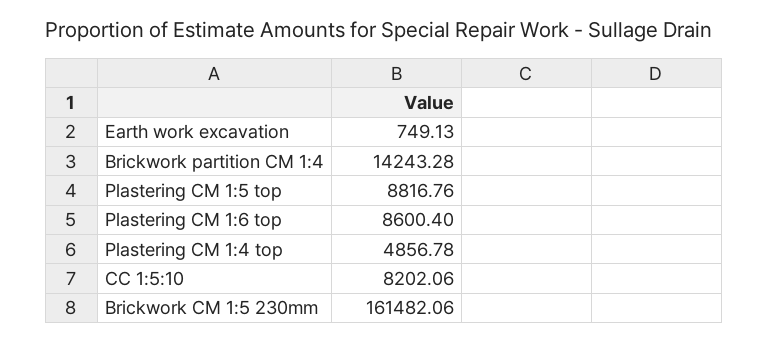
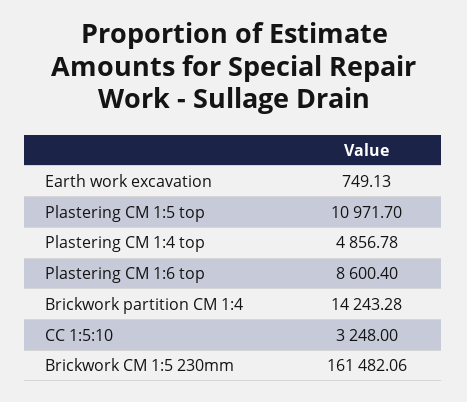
Plastering CM 1:5 top: 8816.76 -> 10971.7
CC 1:5:10: 8202.06 -> 3248

